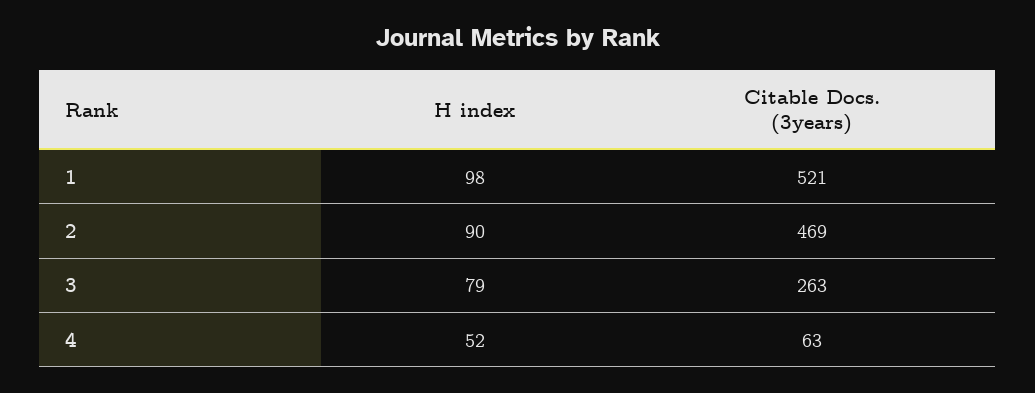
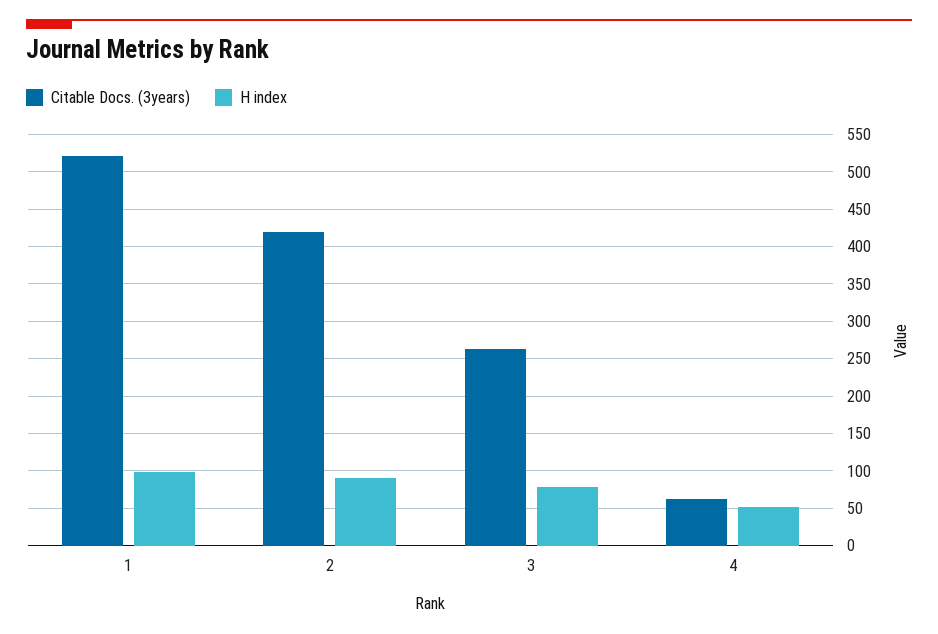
Citable Docs. (3years), 2: 469 -> 420

